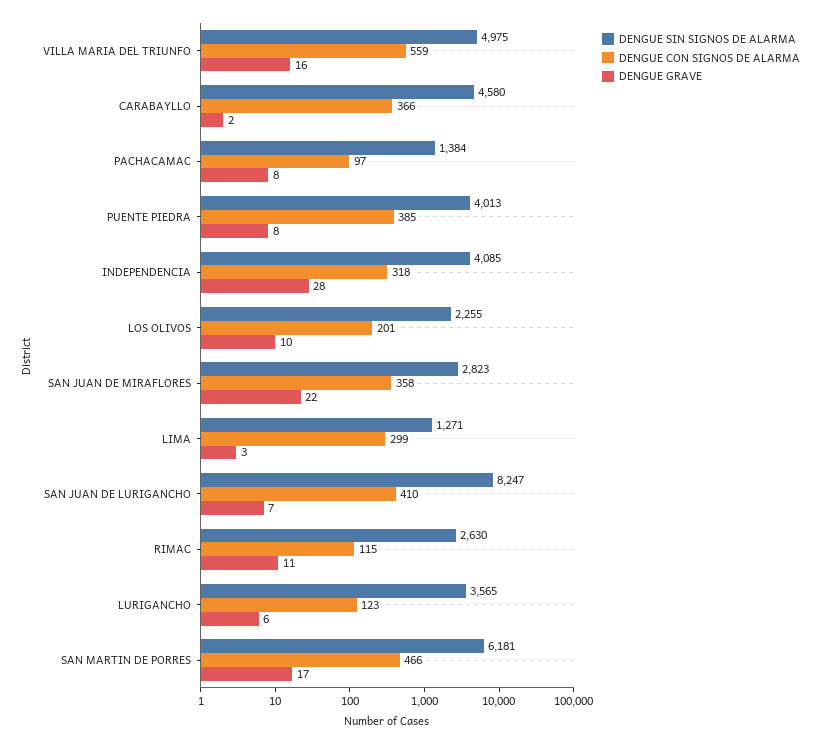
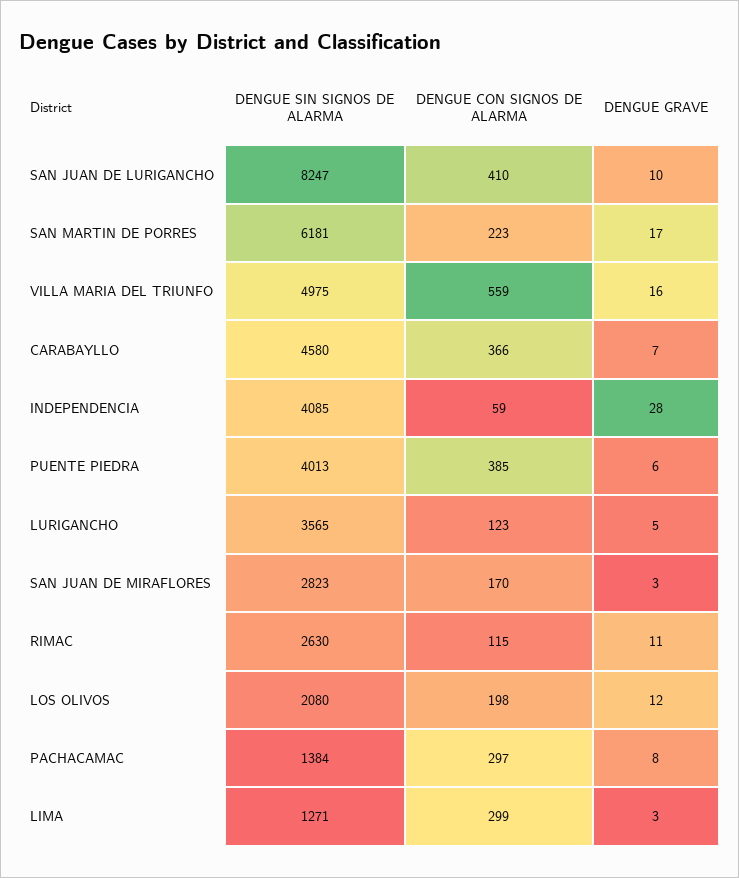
DENGUE GRAVE, CARABAYLLO: 2 -> 7
DENGUE CON SIGNOS DE ALARMA, PACHACAMAC: 97 -> 297
DENGUE GRAVE, PUENTE PIEDRA: 8 -> 6
DENGUE CON SIGNOS DE ALARMA, INDEPENDENCIA: 318 -> 59
DENGUE SIN SIGNOS DE ALARMA, LOS OLIVOS: 2255 -> 2080
DENGUE CON SIGNOS DE ALARMA, LOS OLIVOS: 201 -> 198
DENGUE GRAVE, LOS OLIVOS: 10 -> 12
DENGUE CON SIGNOS DE ALARMA, SAN JUAN DE MIRAFLORES: 358 -> 170
DENGUE GRAVE, SAN JUAN DE MIRAFLORES: 22 -> 3
DENGUE GRAVE, SAN JUAN DE LURIGANCHO: 7 -> 10
DENGUE GRAVE, LURIGANCHO: 6 -> 5
DENGUE CON SIGNOS DE ALARMA, SAN MARTIN DE PORRES: 466 -> 223

